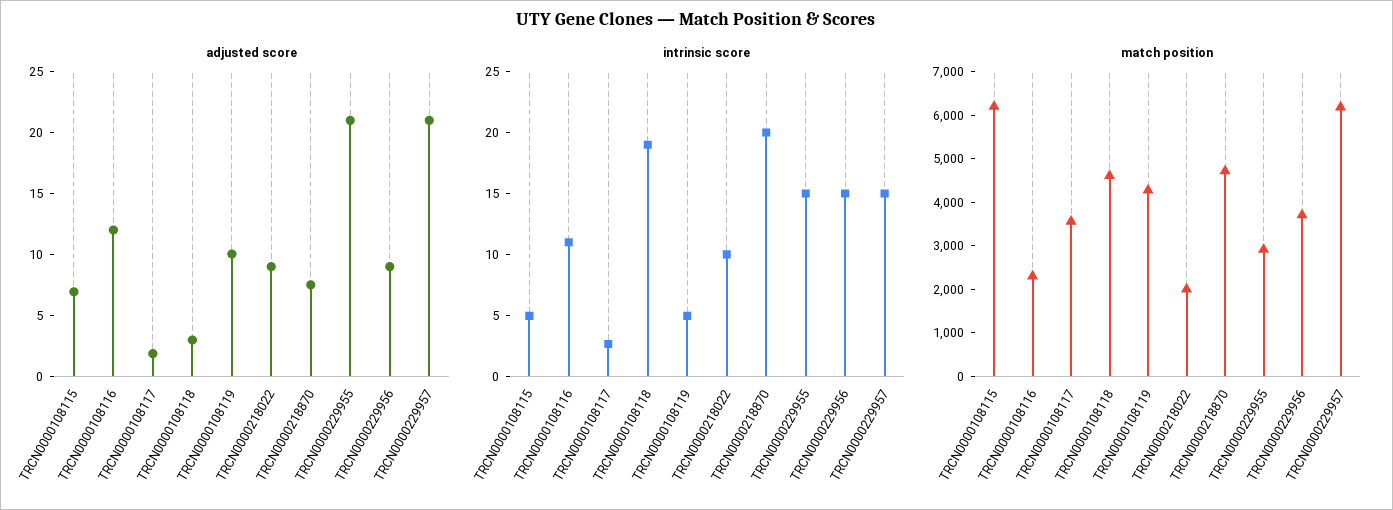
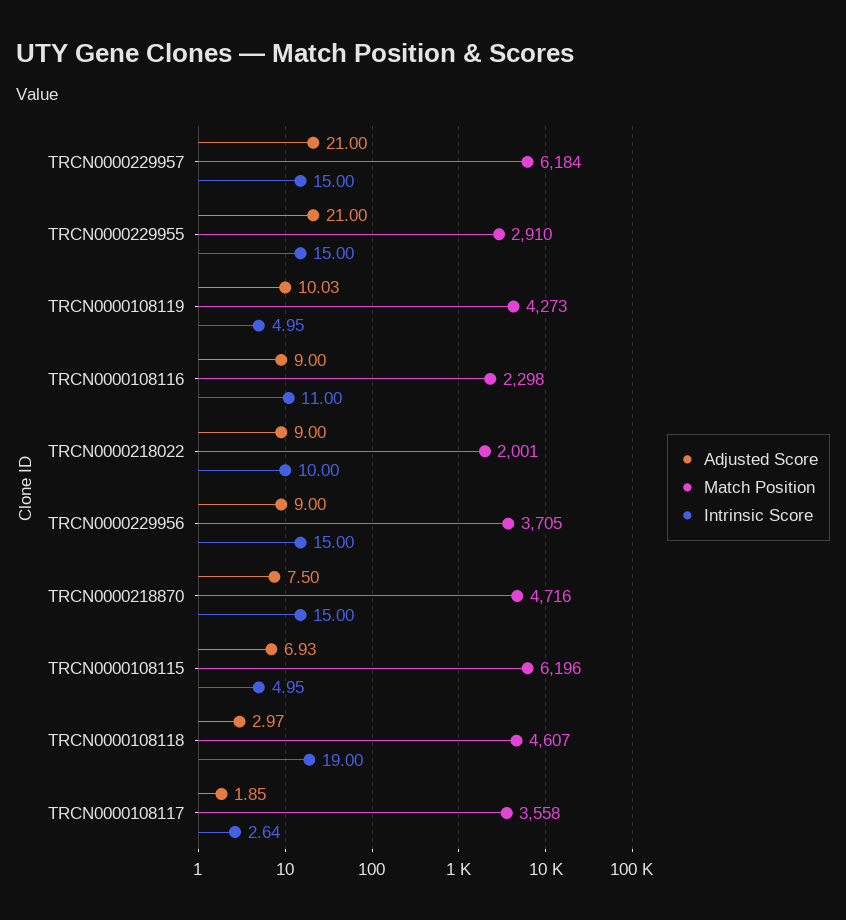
adjusted score, TRCN0000108116: 12 -> 9
intrinsic score, TRCN0000218870: 20 -> 15

